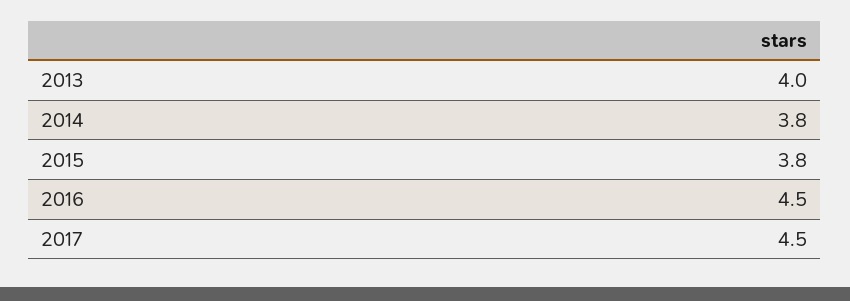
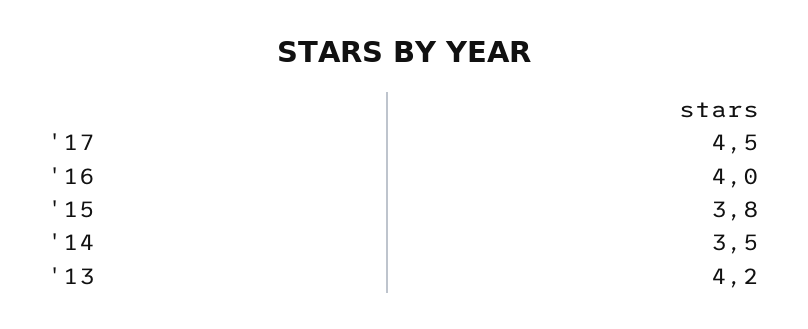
2013: 4 -> 4.2
2014: 3.8 -> 3.5
2016: 4.5 -> 4

